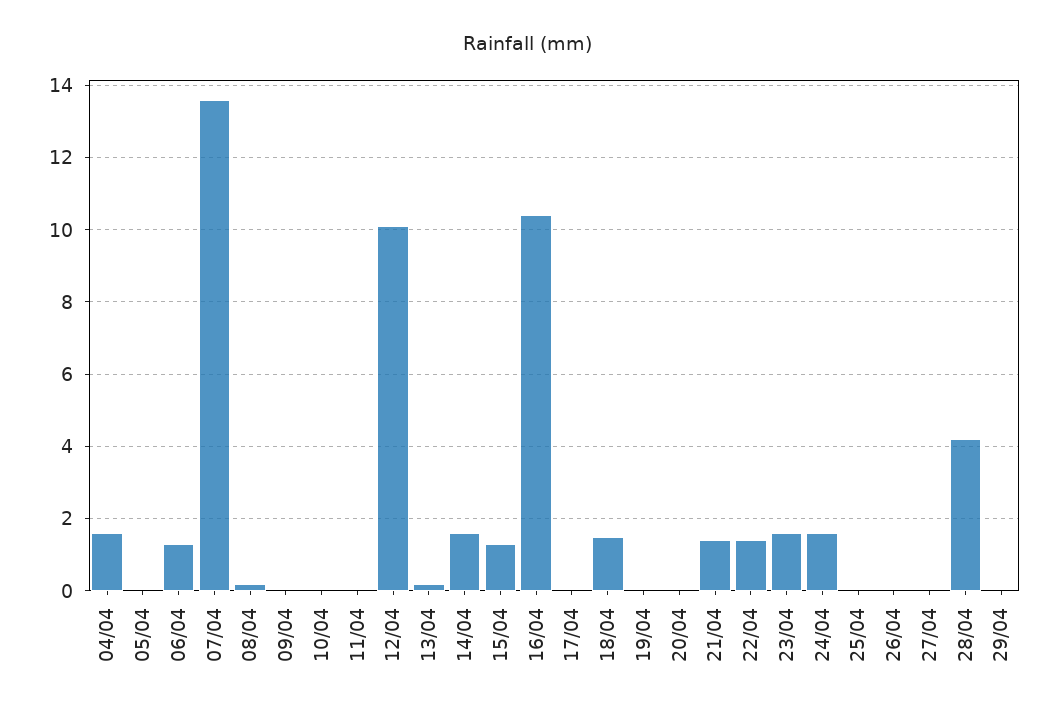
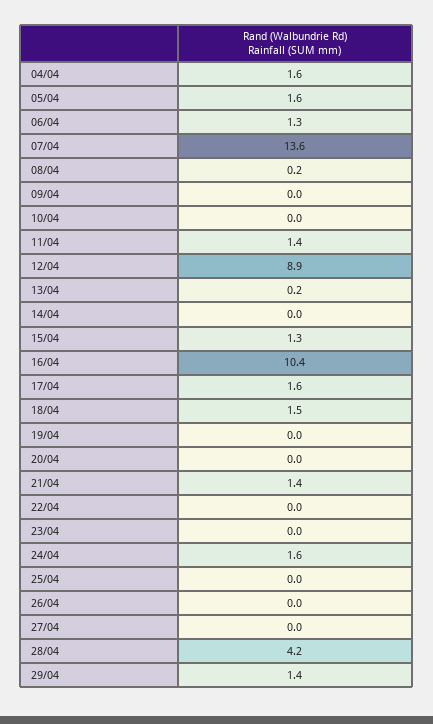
05/04: 0 -> 1.6
11/04: 0 -> 1.4
12/04: 10 -> 8.9
14/04: 1.5 -> 0
17/04: 0 -> 1.6
22/04: 1.5 -> 0
23/04: 1.5 -> 0
29/04: 0 -> 1.4

